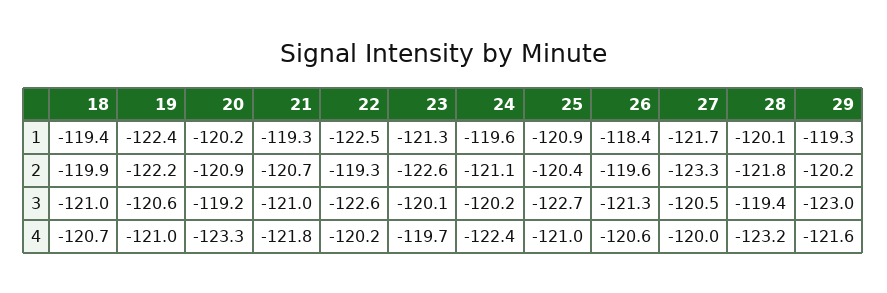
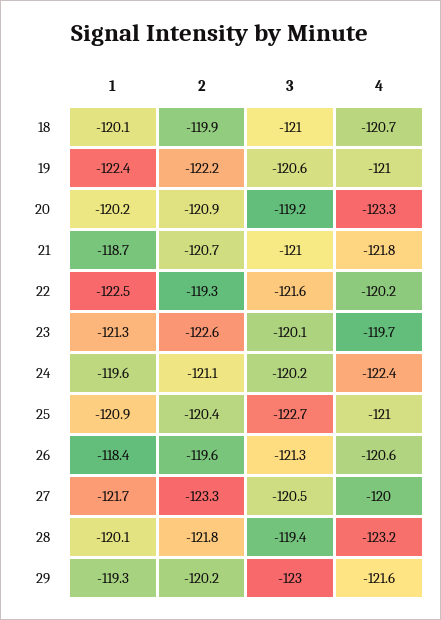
18, 1: -119.4 -> -120.1
21, 1: -119.3 -> -118.7
22, 3: -122.6 -> -121.6

